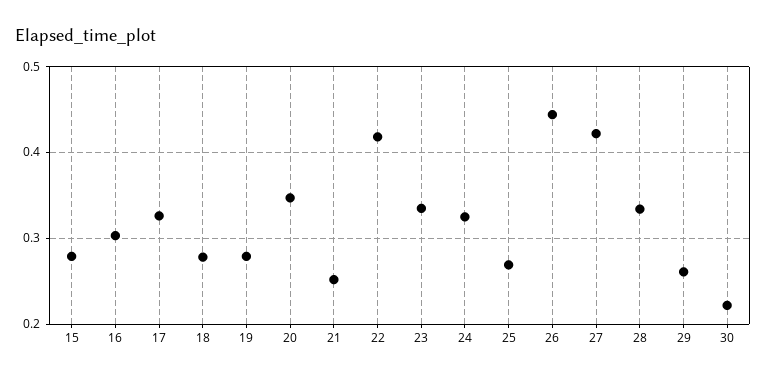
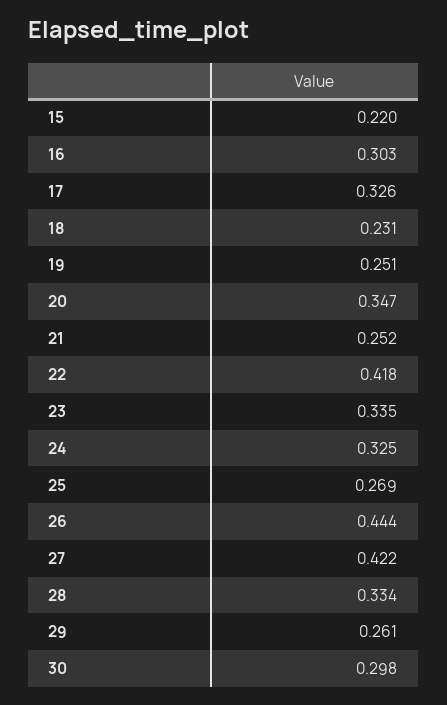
15: 0.28 -> 0.22
18: 0.28 -> 0.231
19: 0.28 -> 0.251
30: 0.22 -> 0.298

